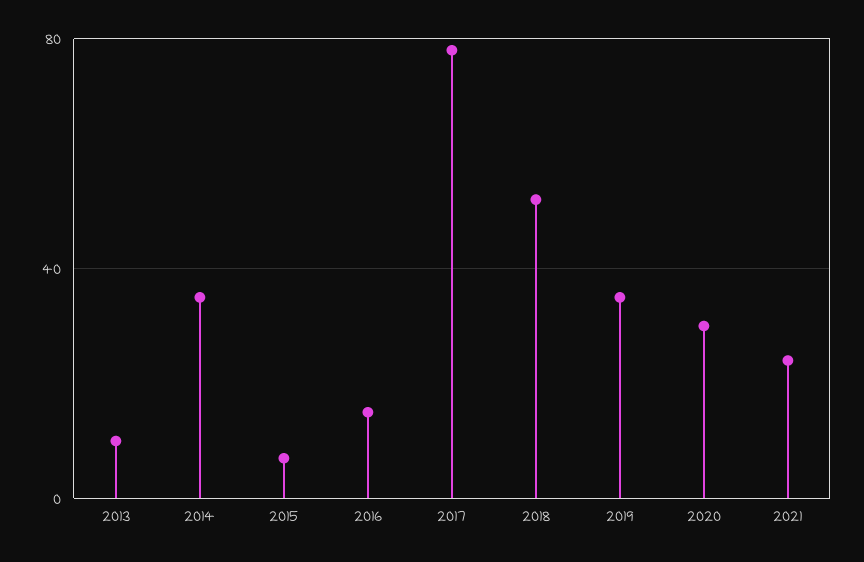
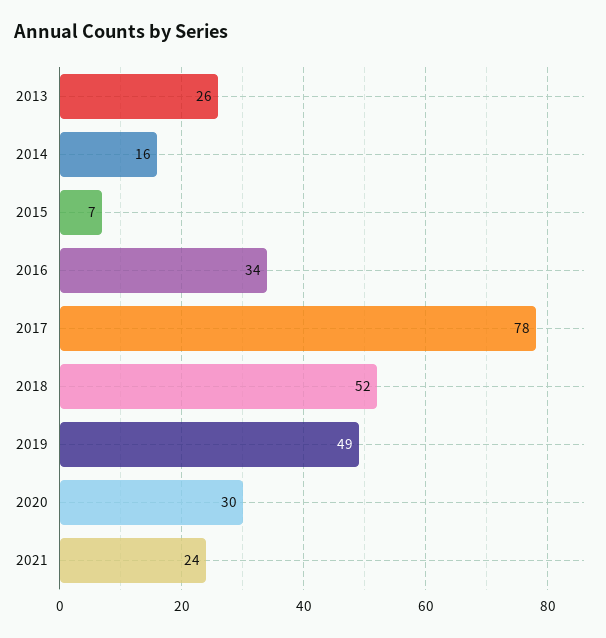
2013: 10 -> 26
2014: 35 -> 16
2016: 15 -> 34
2019: 35 -> 49

